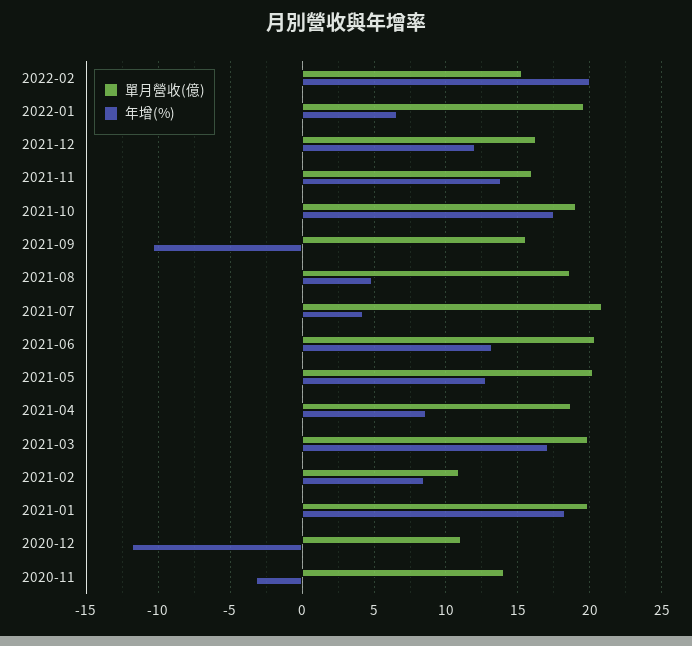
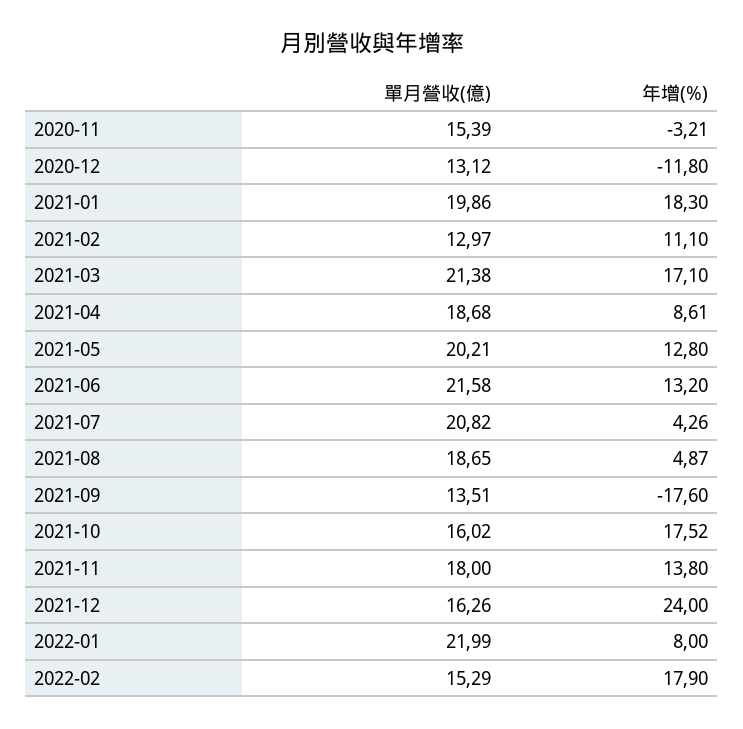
年增(%), 2022-02: 20 -> 17.9
單月營收(億), 2022-01: 19.5 -> 21.99
年增(%), 2022-01: 6.5 -> 8
年增(%), 2021-12: 12 -> 24
單月營收(億), 2021-11: 16 -> 18
單月營收(億), 2021-10: 19 -> 16.02
單月營收(億), 2021-09: 15.5 -> 13.51
年增(%), 2021-09: -10.5 -> -17.6
單月營收(億), 2021-06: 20.5 -> 21.58
單月營收(億), 2021-03: 20 -> 21.38
單月營收(億), 2021-02: 11 -> 12.97
年增(%), 2021-02: 8.5 -> 11.1
單月營收(億), 2020-12: 11 -> 13.12
單月營收(億), 2020-11: 14 -> 15.39

